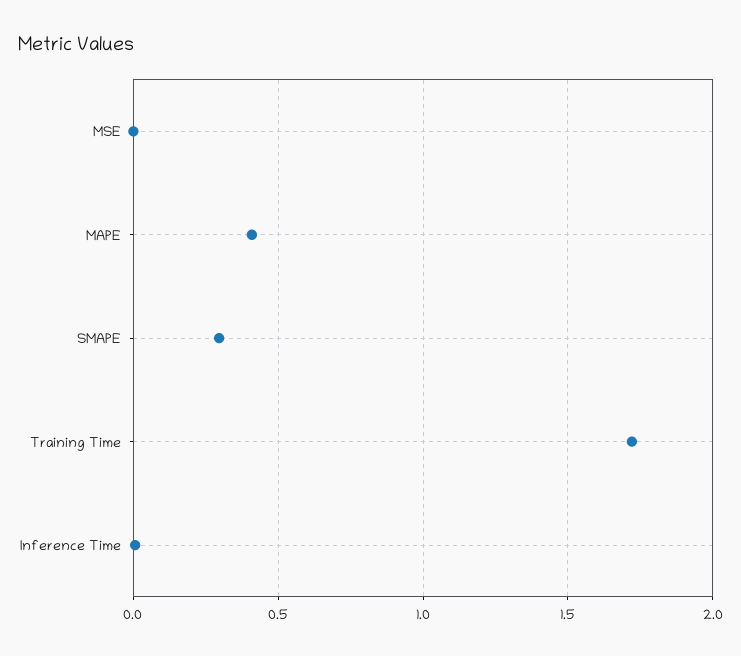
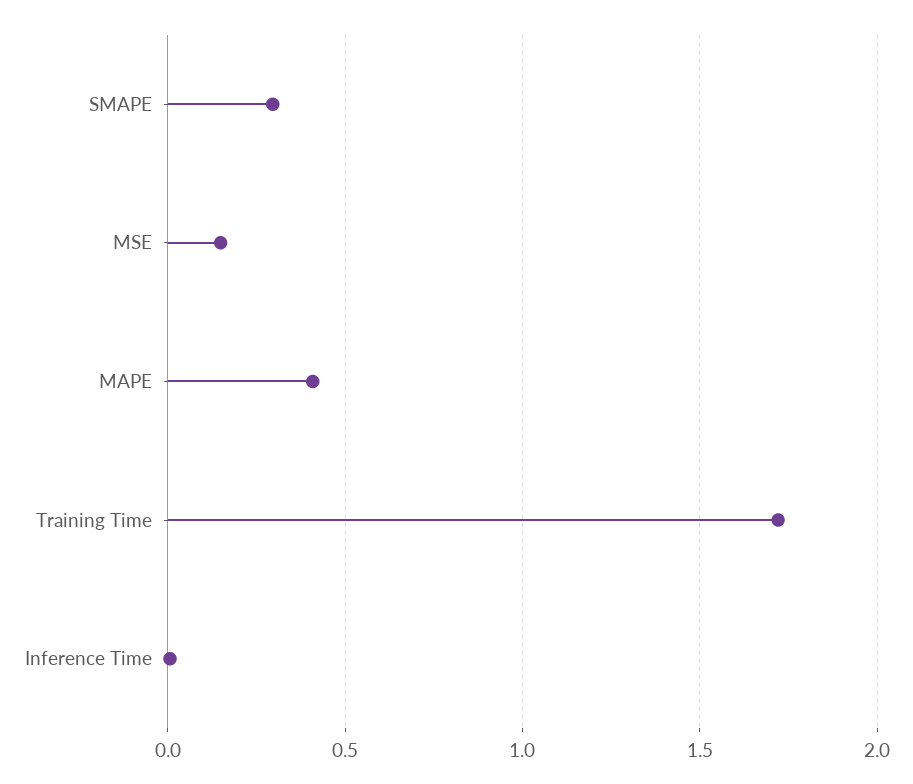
MSE: 0 -> 0.15

